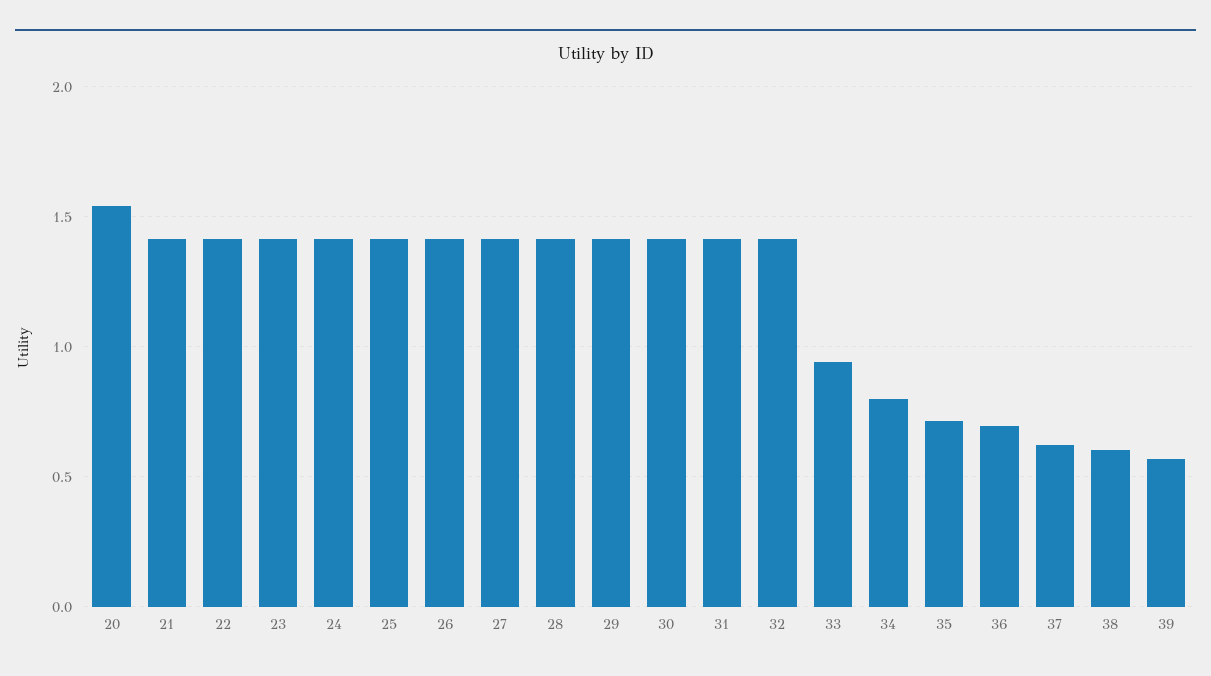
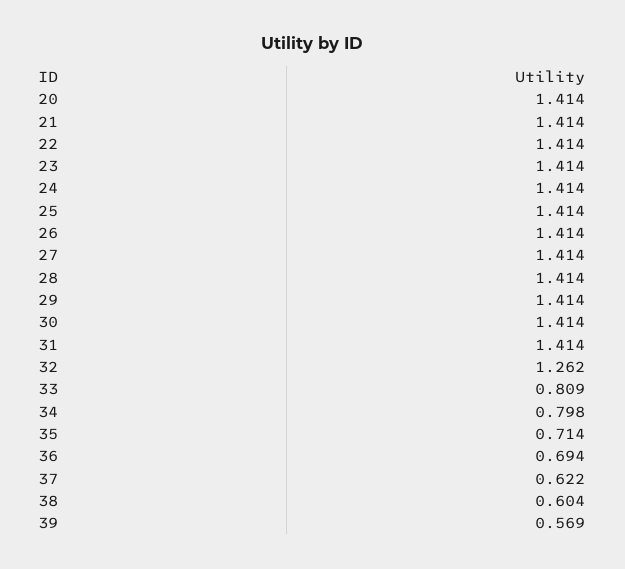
20: 1.55 -> 1.414
32: 1.4 -> 1.262
33: 0.95 -> 0.809

